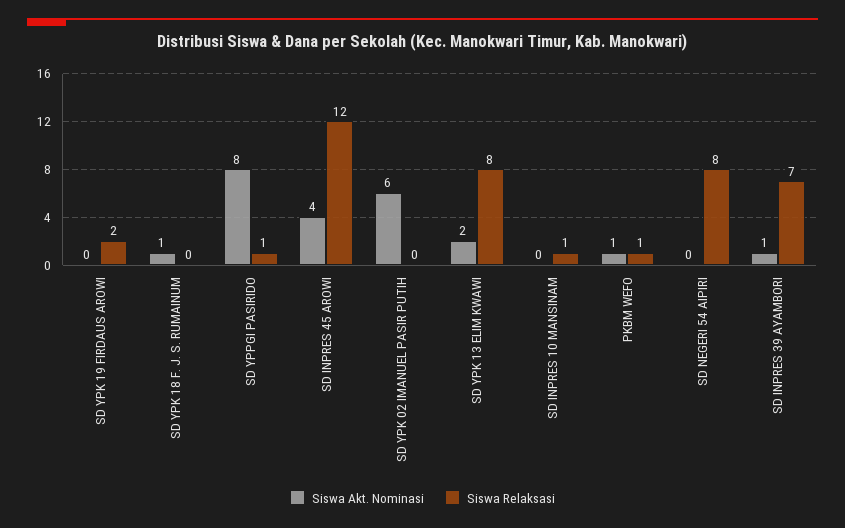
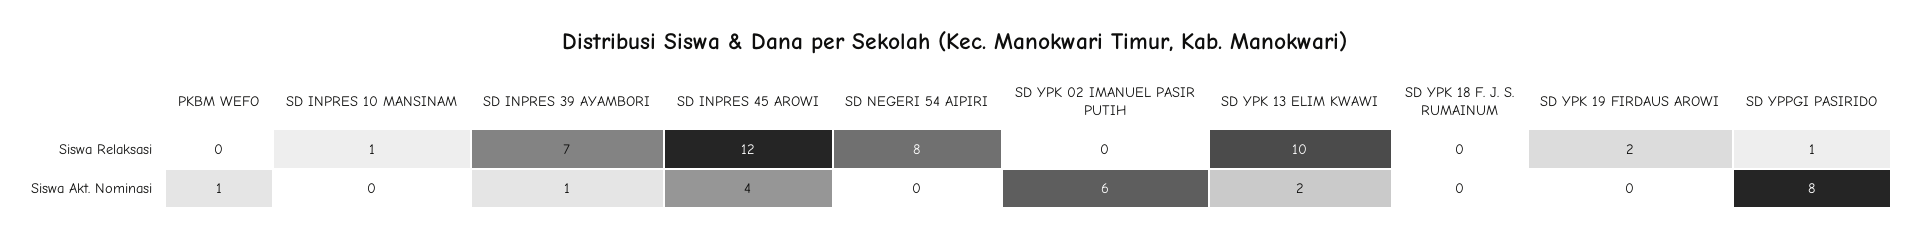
Siswa Akt. Nominasi, SD YPK 18 F. J. S. RUMAINUM: 1 -> 0
Siswa Relaksasi, SD YPK 13 ELIM KWAWI: 8 -> 10
Siswa Relaksasi, PKBM WEFO: 1 -> 0

